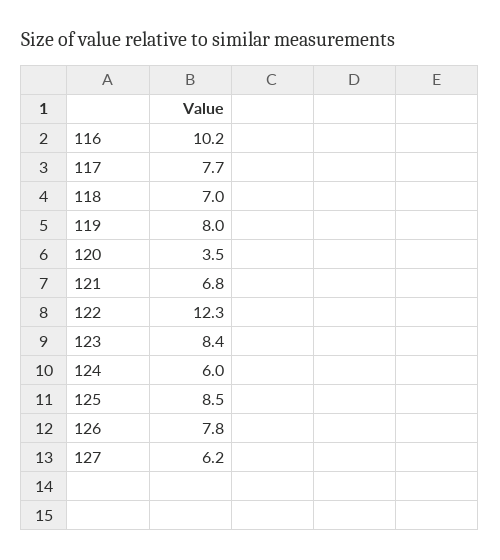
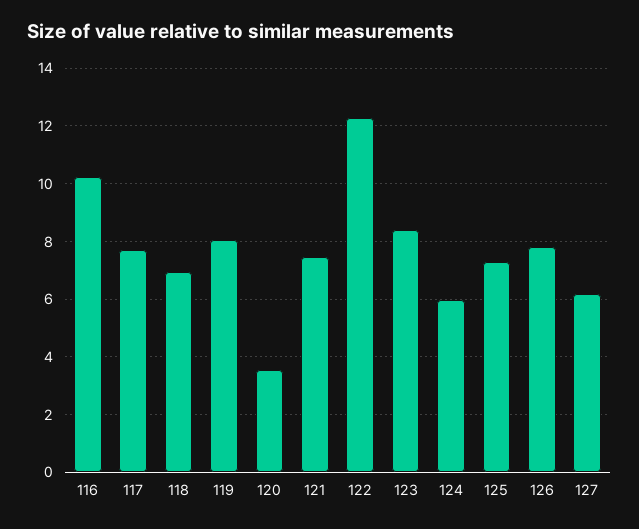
121: 6.8 -> 7.5
125: 8.5 -> 7.25

